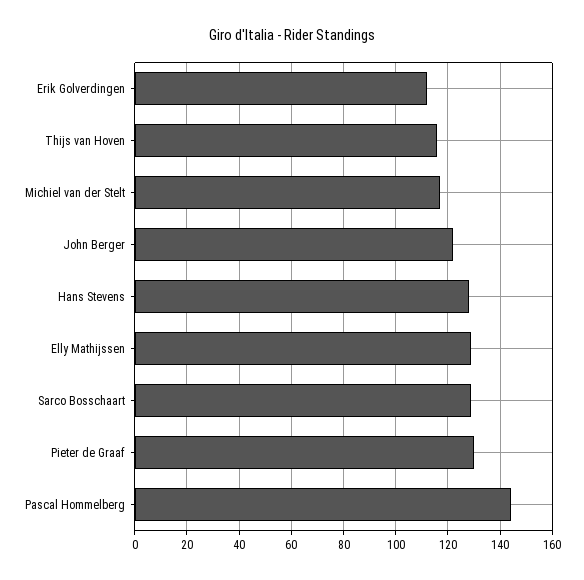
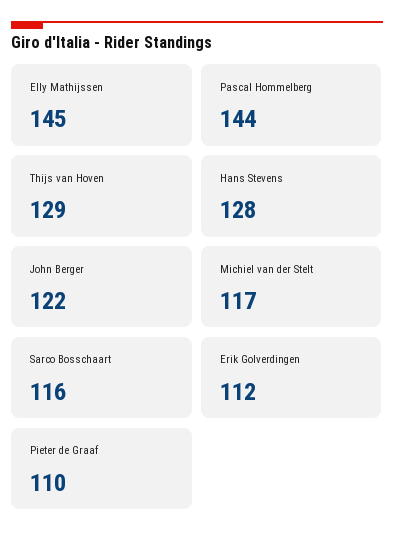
Thijs van Hoven: 115 -> 129
Elly Mathijssen: 130 -> 145
Sarco Bosschaart: 130 -> 116
Pieter de Graaf: 130 -> 110

